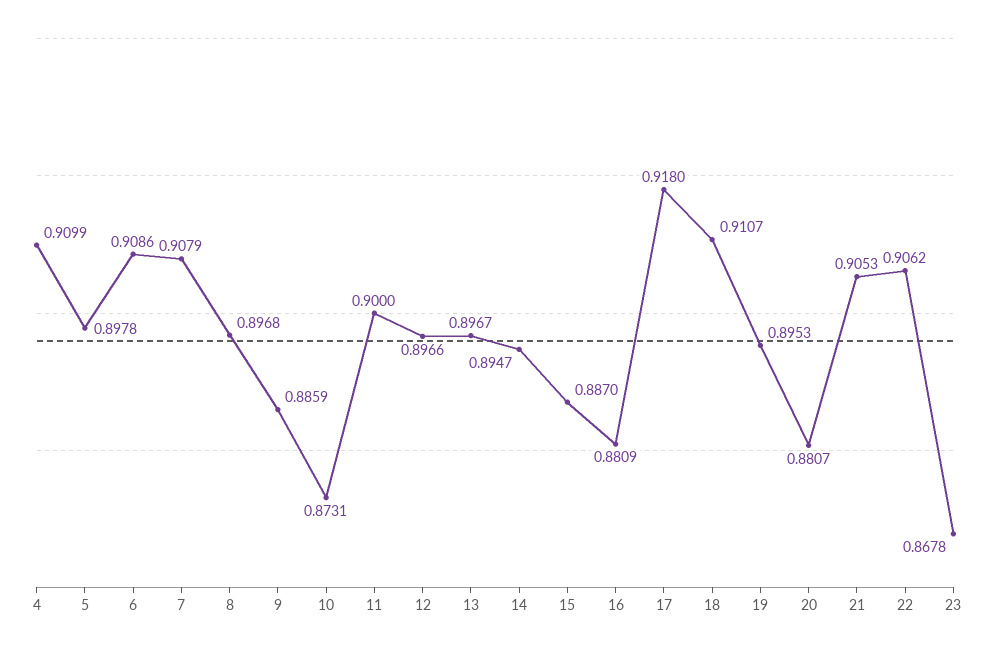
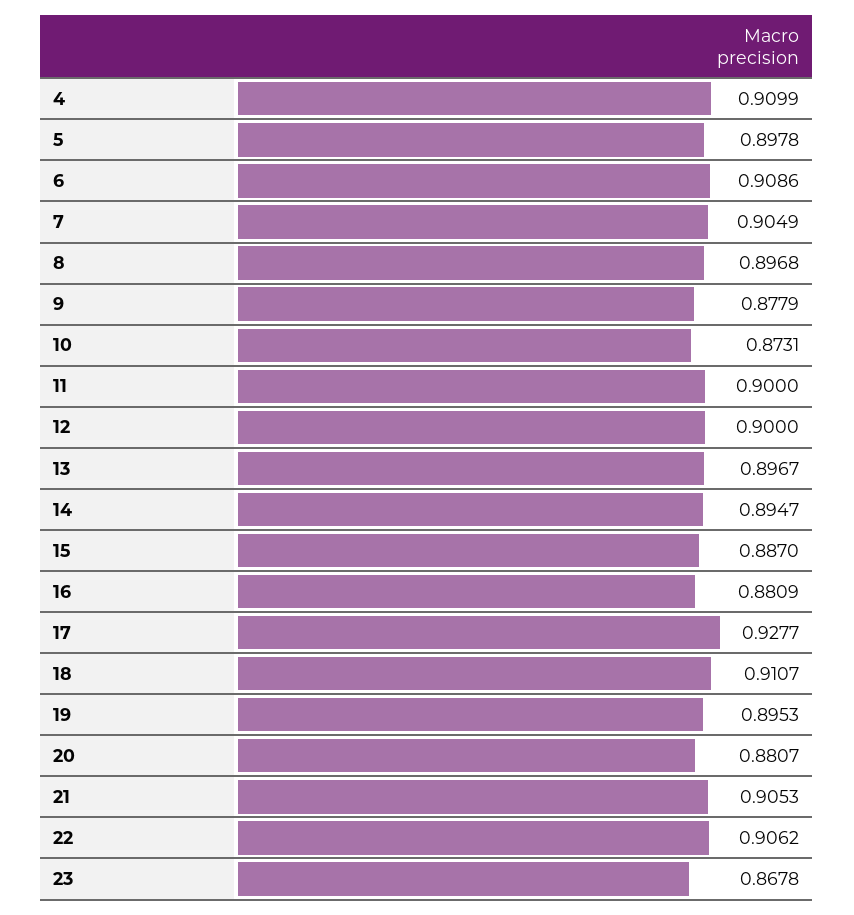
7: 0.9079 -> 0.9049
9: 0.8859 -> 0.8779
12: 0.8966 -> 0.9
17: 0.918 -> 0.9277

